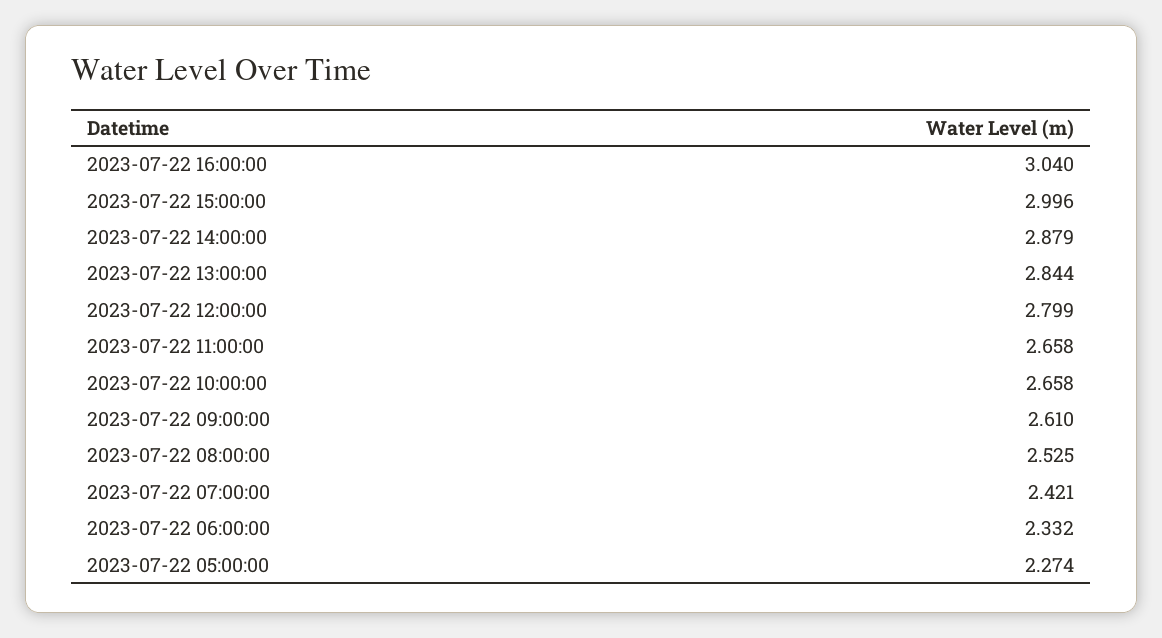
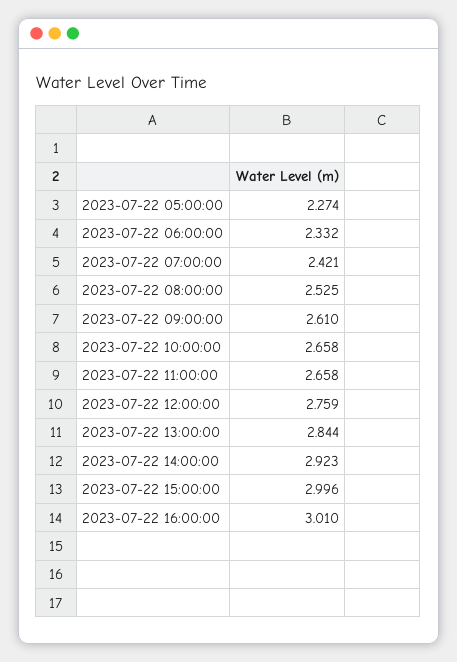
2023-07-22 16:00:00: 3.04 -> 3.01
2023-07-22 14:00:00: 2.879 -> 2.923
2023-07-22 12:00:00: 2.799 -> 2.759

